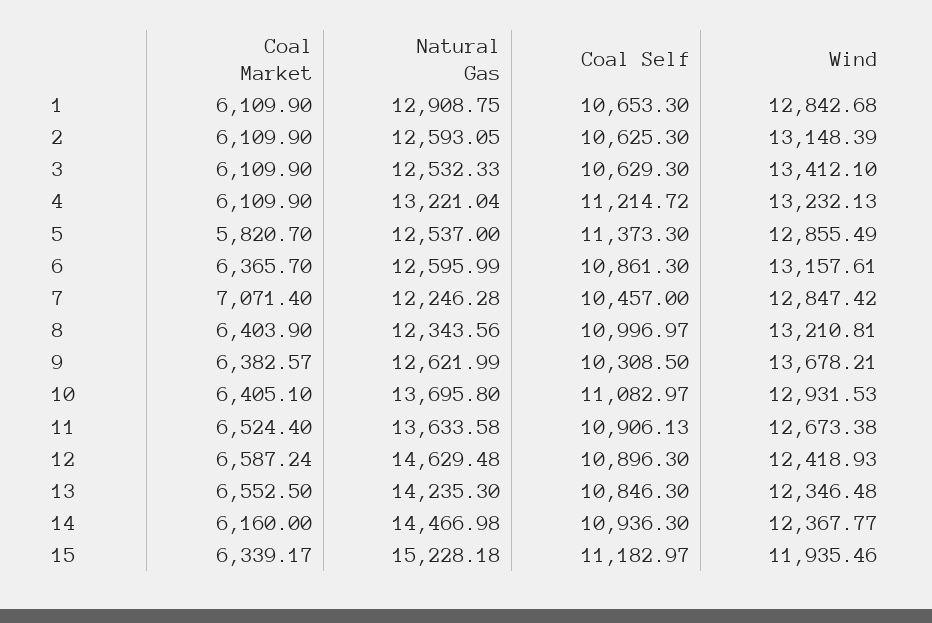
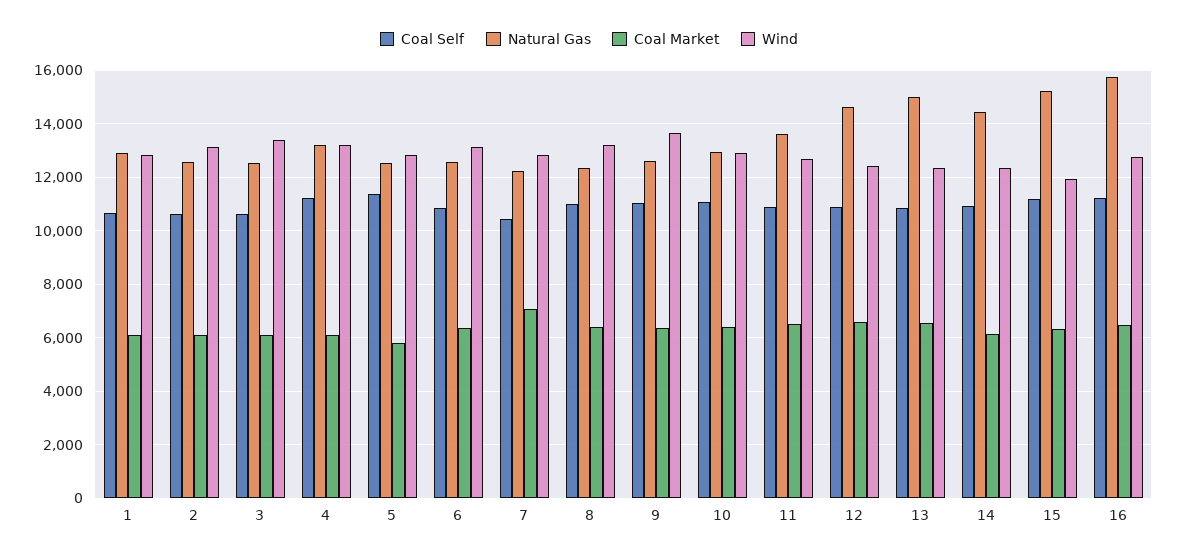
Coal Self, 9: 10308.5 -> 11000
Natural Gas, 10: 13695.8 -> 13000
Natural Gas, 13: 14235.3 -> 15000
Coal Self, 16: none -> 11250
Natural Gas, 16: none -> 15750
Coal Market, 16: none -> 6500
Wind, 16: none -> 12750

